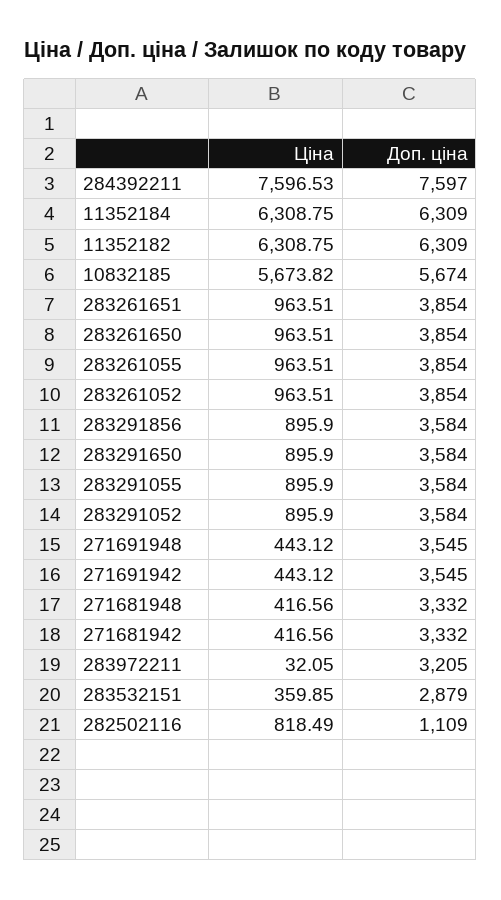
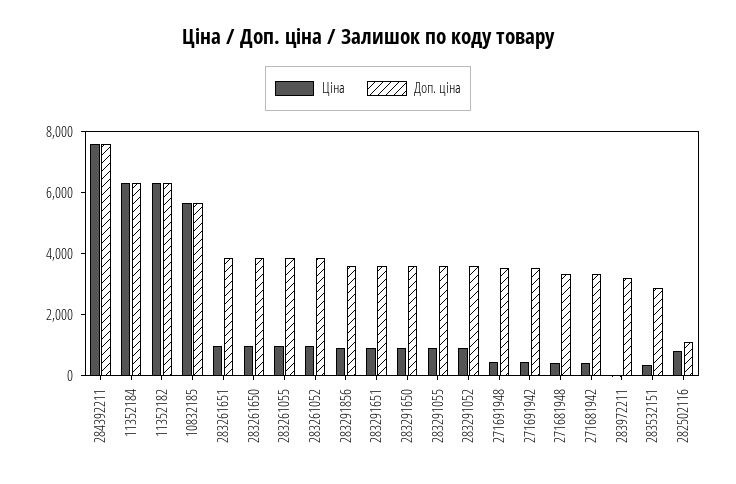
Ціна, 283291651: none -> 1000
Доп. ціна, 283291651: none -> 3500

